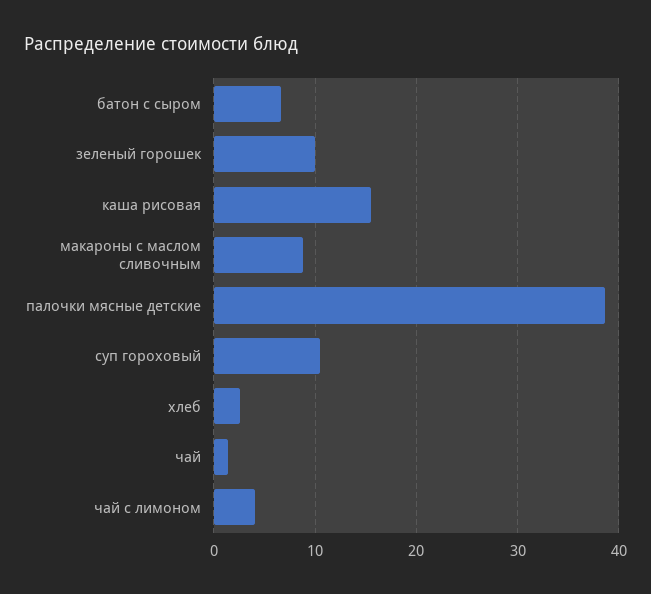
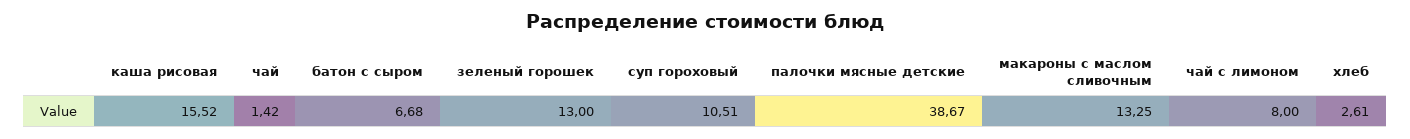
зеленый горошек: 10 -> 13
макароны с маслом сливочным: 9 -> 13.25
чай с лимоном: 4 -> 8

